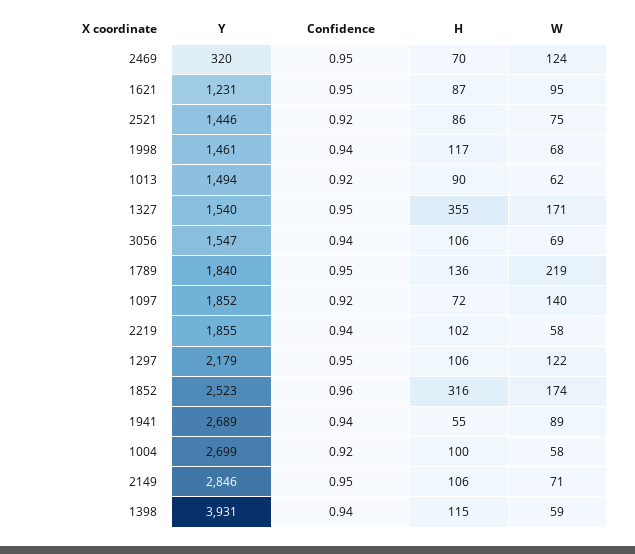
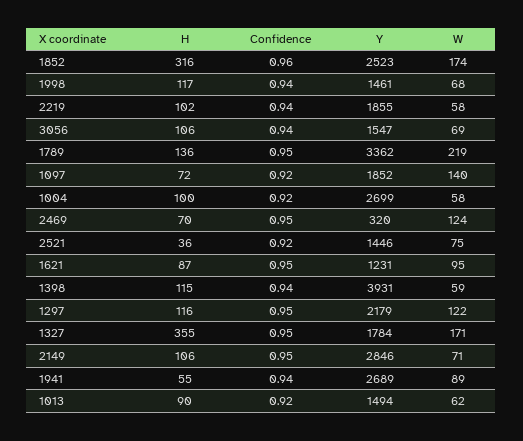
H, 2521: 86 -> 36
Y, 1327: 1540 -> 1784
Y, 1789: 1840 -> 3362
H, 1297: 106 -> 116

